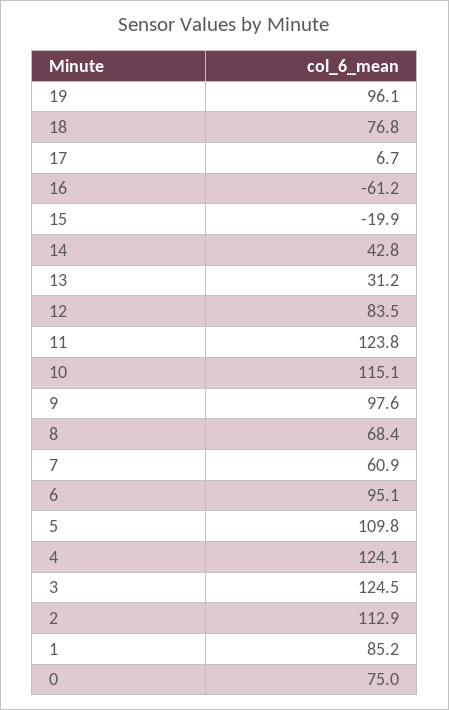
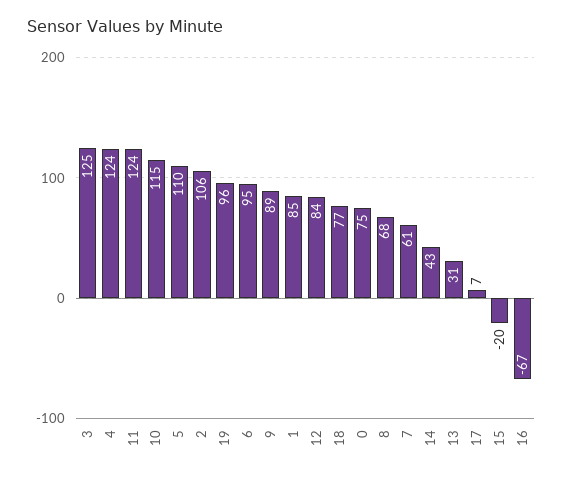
16: -61.2 -> -67
9: 97.6 -> 89
2: 112.9 -> 106

